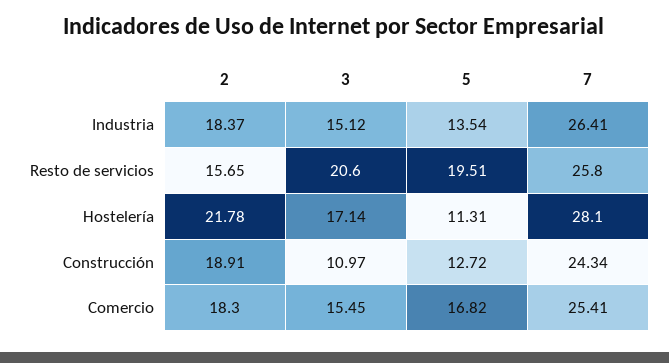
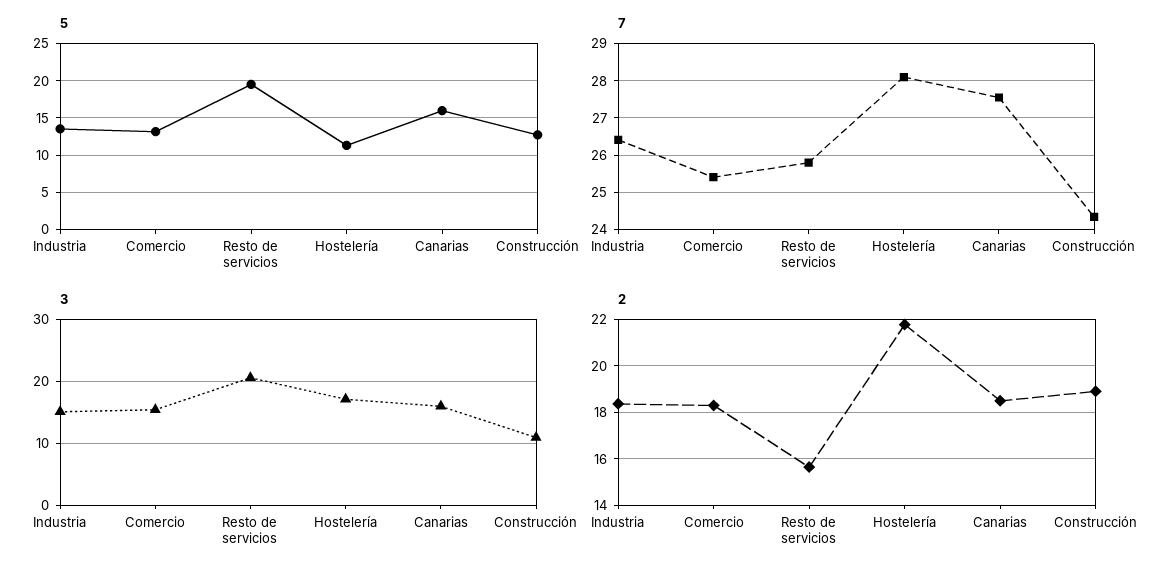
5, Comercio: 16.82 -> 13
5, Canarias: none -> 16
7, Canarias: none -> 27.6
3, Canarias: none -> 16
2, Canarias: none -> 18.5

